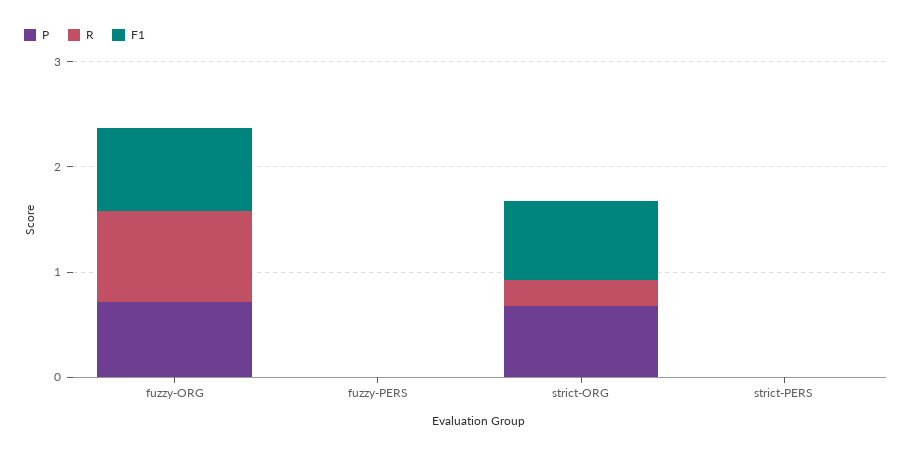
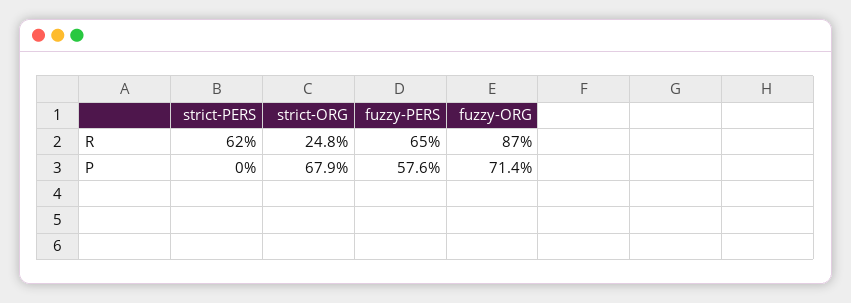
F1, fuzzy-ORG: 0.8 -> none
P, fuzzy-PERS: 0 -> 0.576
R, fuzzy-PERS: 0 -> 0.65
F1, fuzzy-PERS: 0 -> none
F1, strict-ORG: 0.8 -> none
R, strict-PERS: 0 -> 0.62
F1, strict-PERS: 0 -> none

